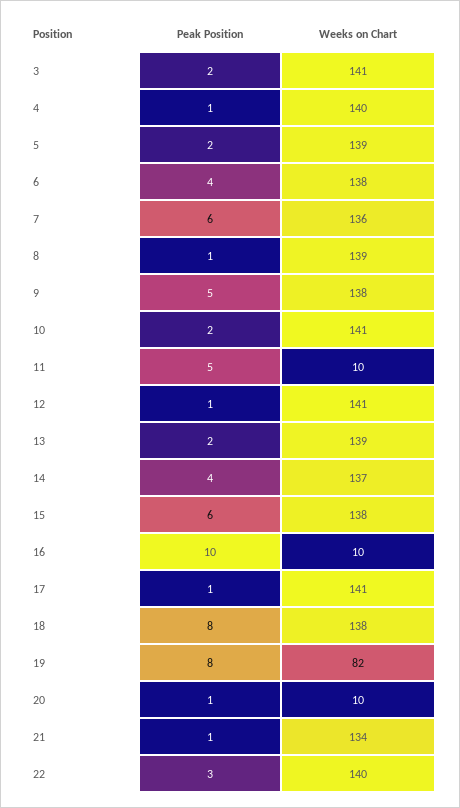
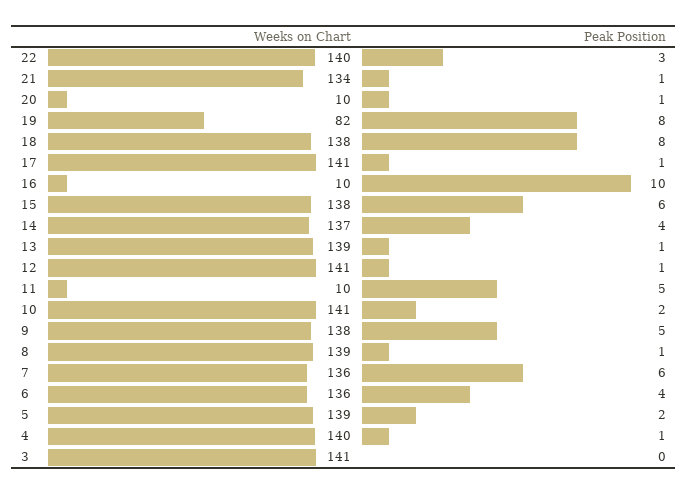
Peak Position, 3: 2 -> 0
Weeks on Chart, 6: 138 -> 136
Peak Position, 13: 2 -> 1

